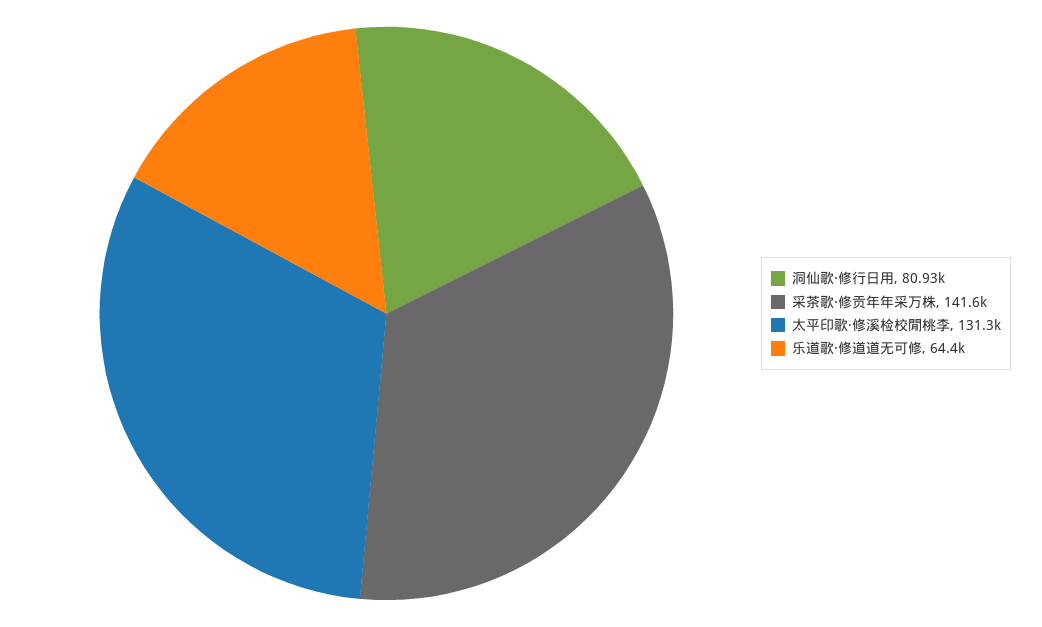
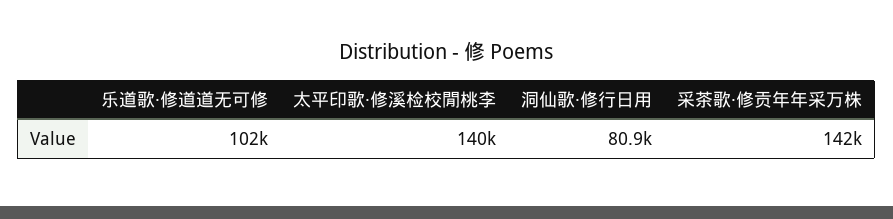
太平印歌·修溪检校閒桃李: 131300 -> 140000
乐道歌·修道道无可修: 64400 -> 102000

